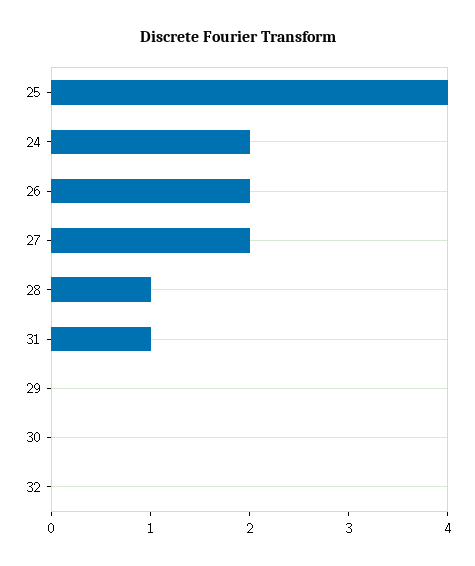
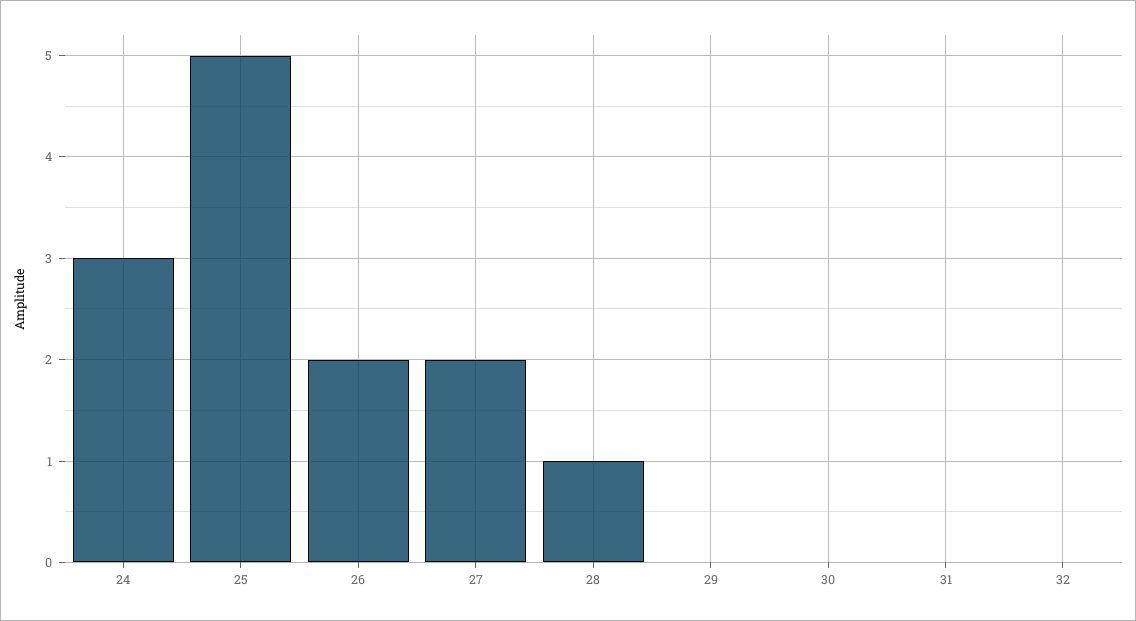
25: 4 -> 5
24: 2 -> 3
31: 1 -> 0

